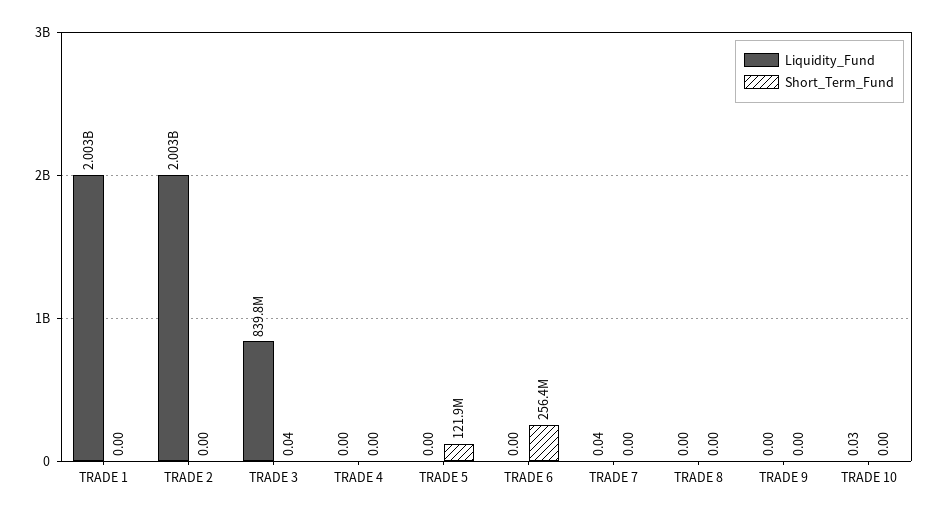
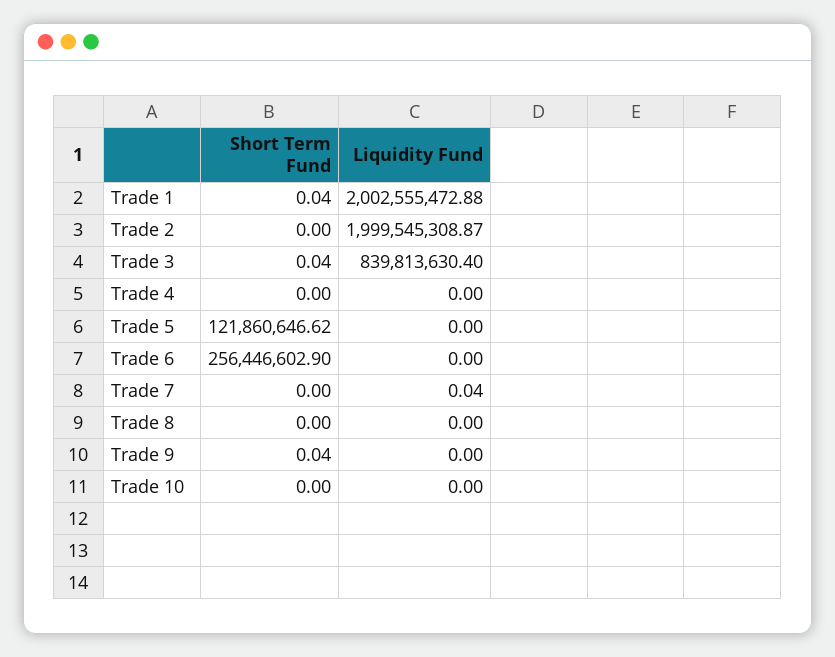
Short_Term_Fund, TRADE 1: 0 -> 0.04
Liquidity_Fund, TRADE 2: 2003000000 -> 1999545308.87
Short_Term_Fund, TRADE 9: 0 -> 0.04
Liquidity_Fund, TRADE 10: 0.03 -> 0

